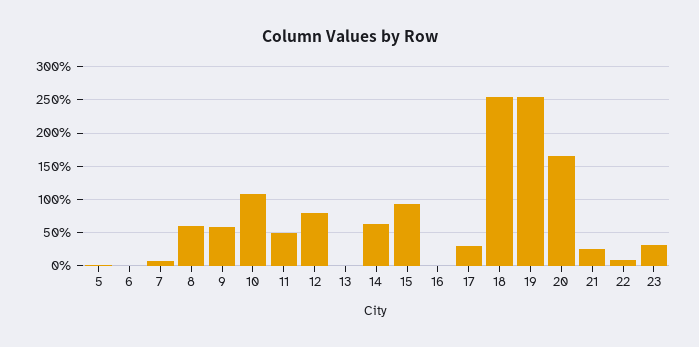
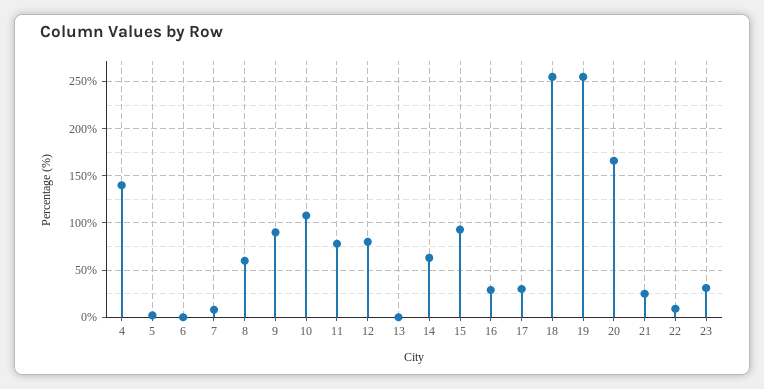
9: 60 -> 90
11: 50 -> 80
16: 0 -> 30
4: none -> 140

